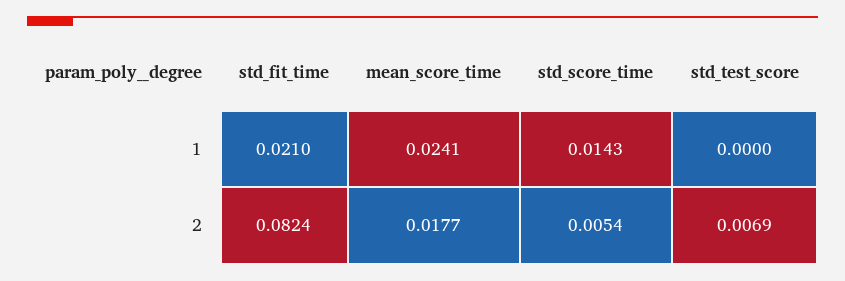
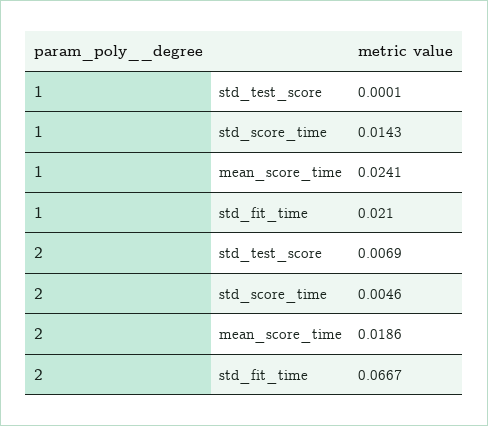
std_test_score, 1: 0 -> 0.0001
std_fit_time, 2: 0.0824 -> 0.0667
mean_score_time, 2: 0.0177 -> 0.0186
std_score_time, 2: 0.0054 -> 0.0046

